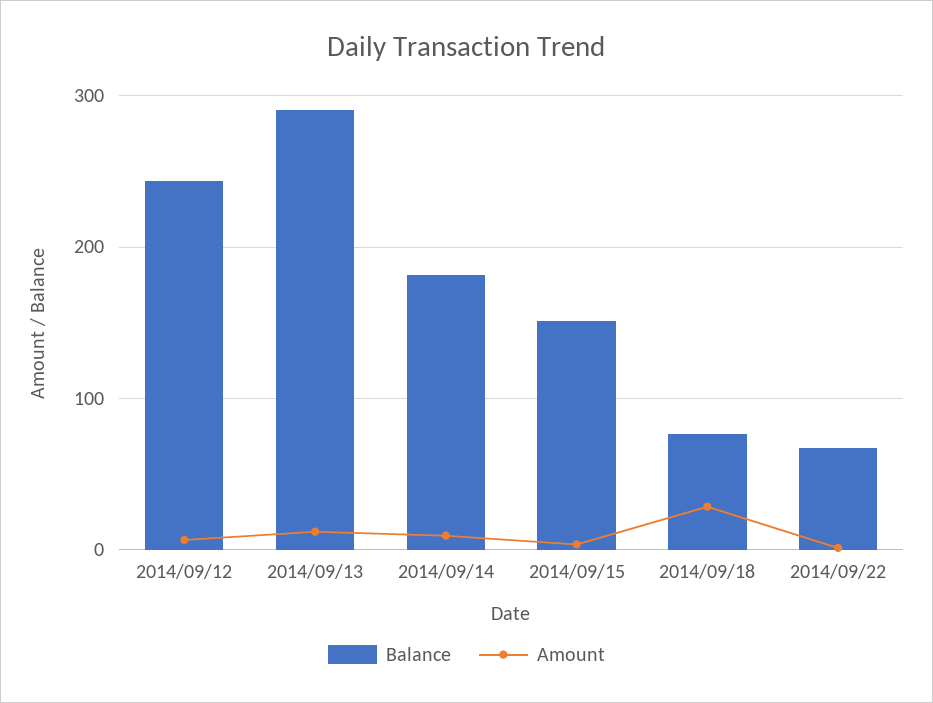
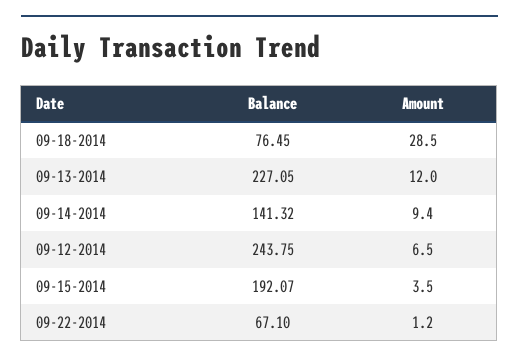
Balance, 2014/09/13: 290 -> 227.05
Balance, 2014/09/14: 180 -> 141.32
Balance, 2014/09/15: 150 -> 192.07

